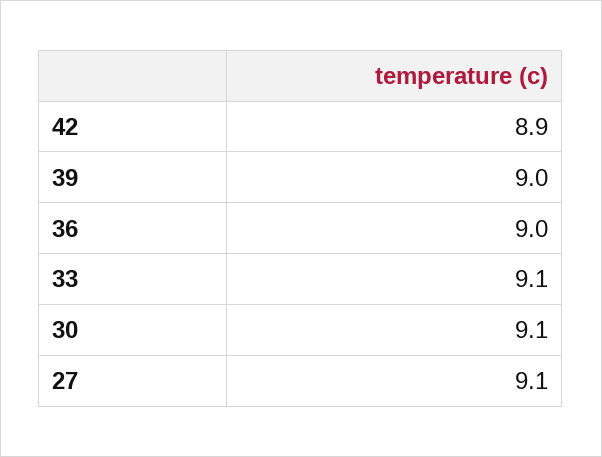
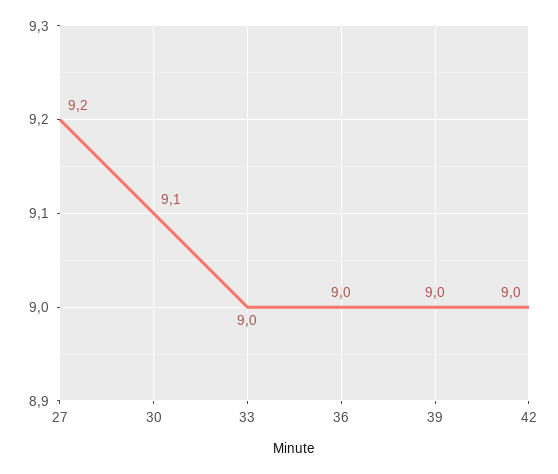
42: 8.9 -> 9
33: 9.1 -> 9
27: 9.1 -> 9.2

